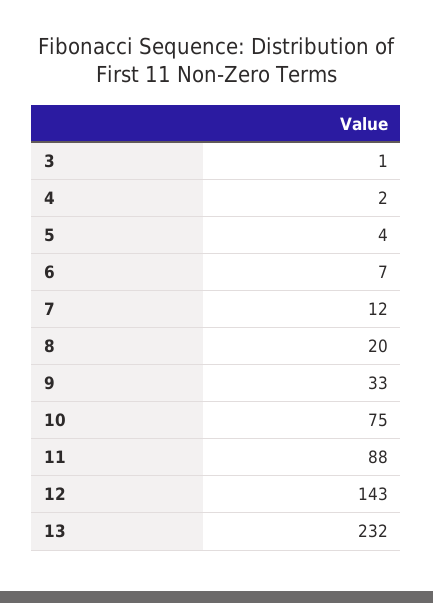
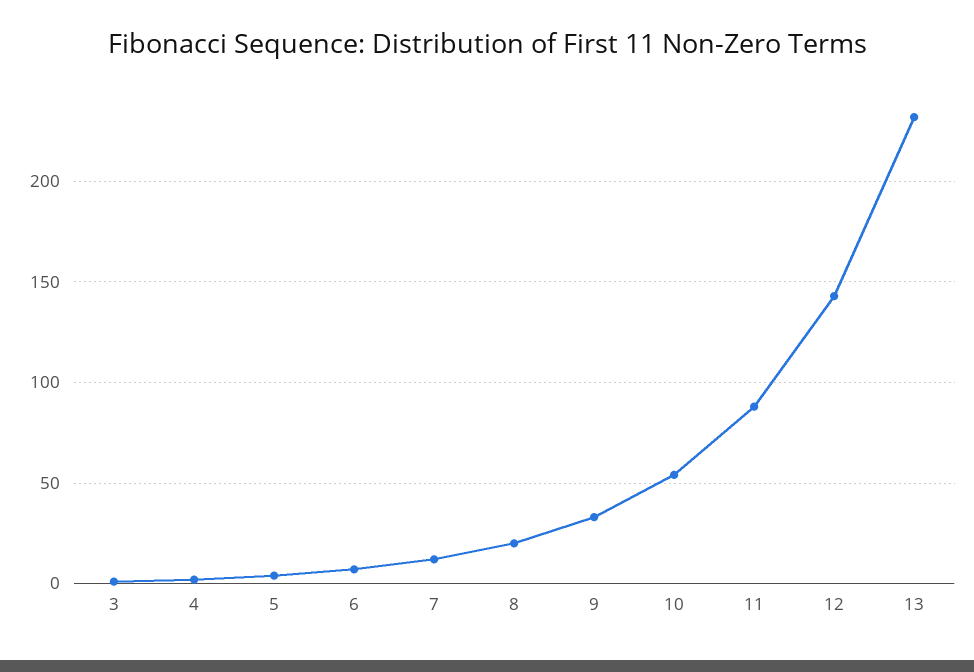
10: 75 -> 55

